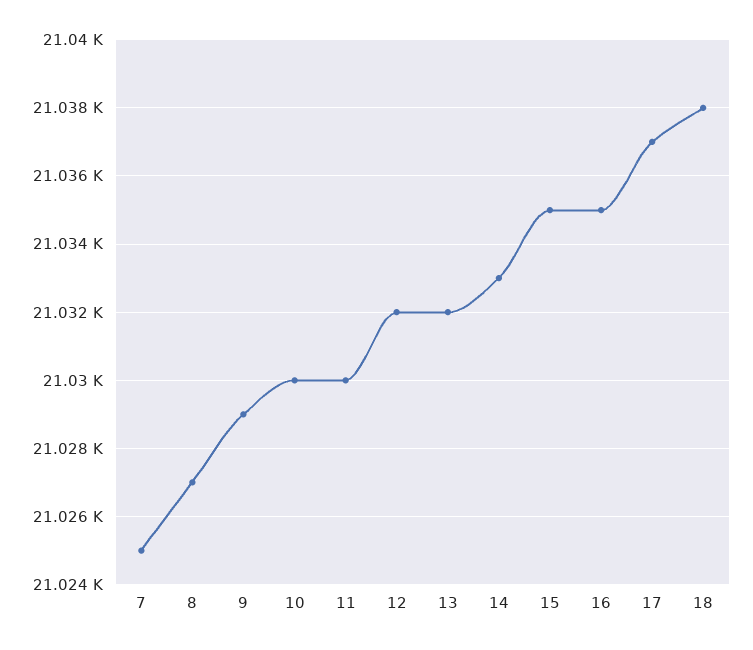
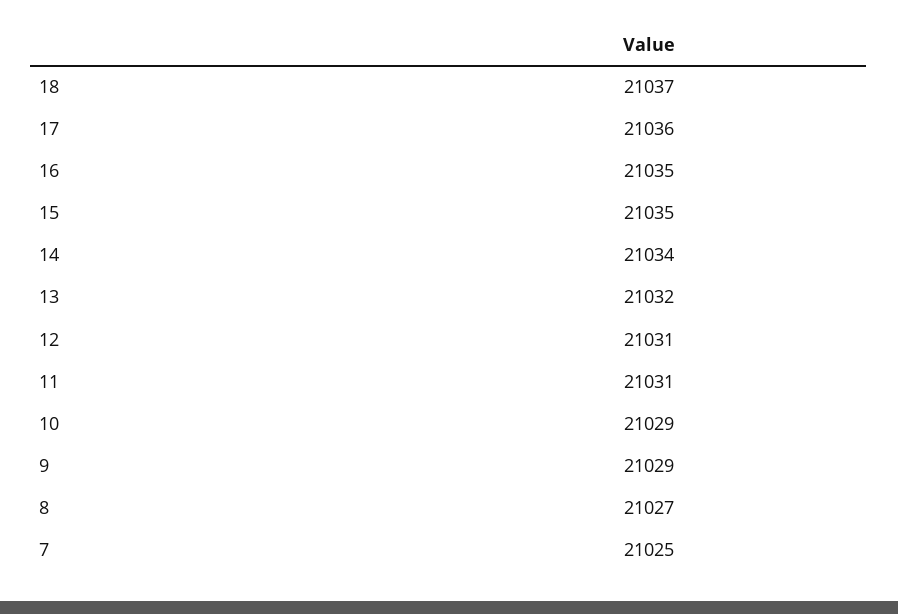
10: 21030 -> 21029
11: 21030 -> 21031
12: 21032 -> 21031
14: 21033 -> 21034
17: 21037 -> 21036
18: 21038 -> 21037

